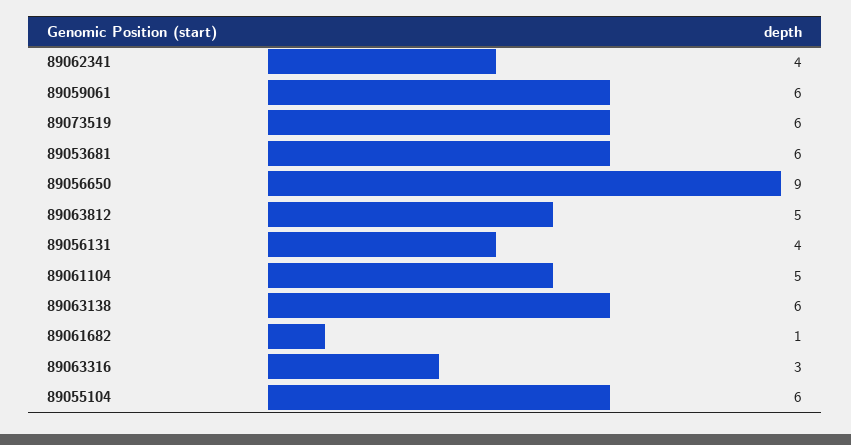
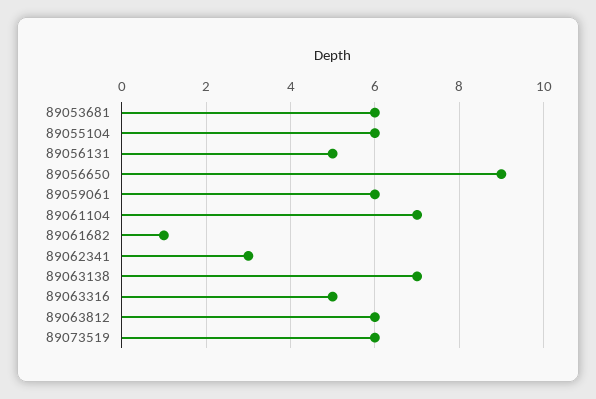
89062341: 4 -> 3
89063812: 5 -> 6
89056131: 4 -> 5
89061104: 5 -> 7
89063138: 6 -> 7
89063316: 3 -> 5

